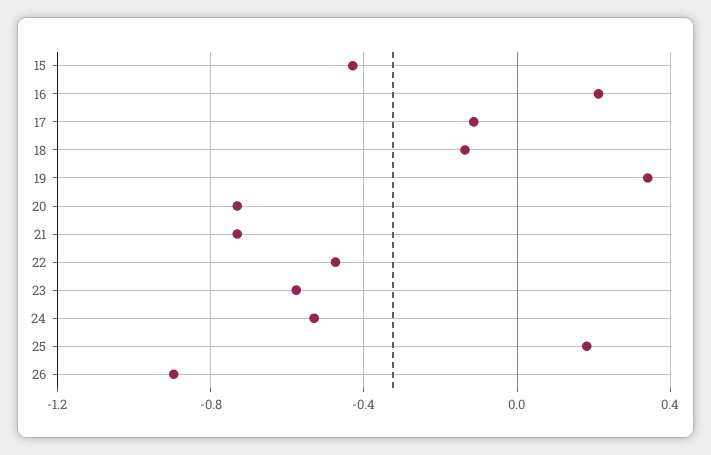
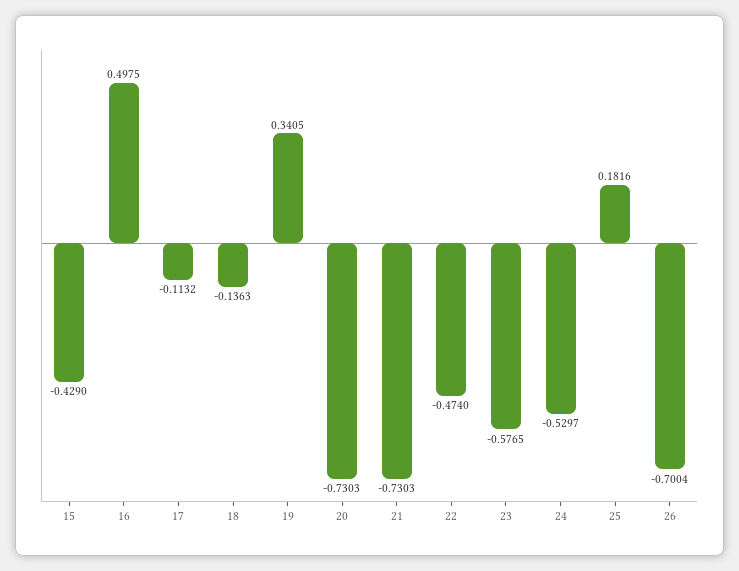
16: 0.2 -> 0.4975
26: -0.9 -> -0.7004

